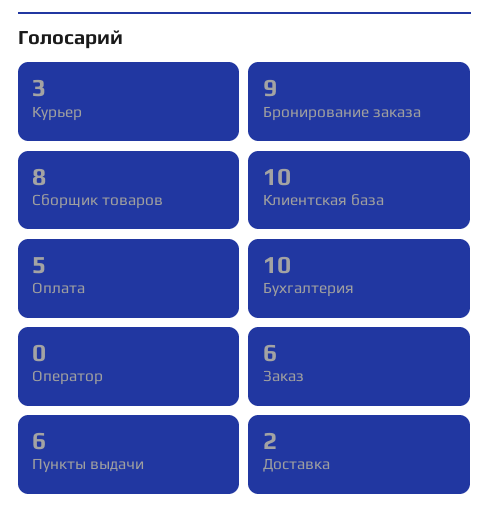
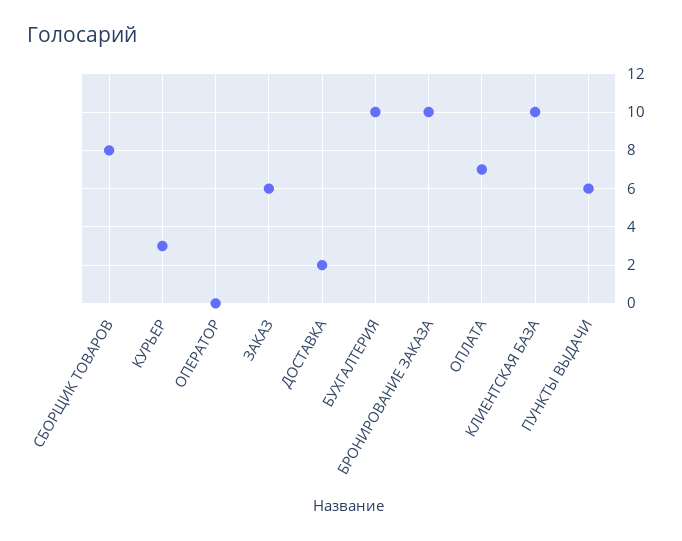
Бронирование заказа: 9 -> 10
Оплата: 5 -> 7

